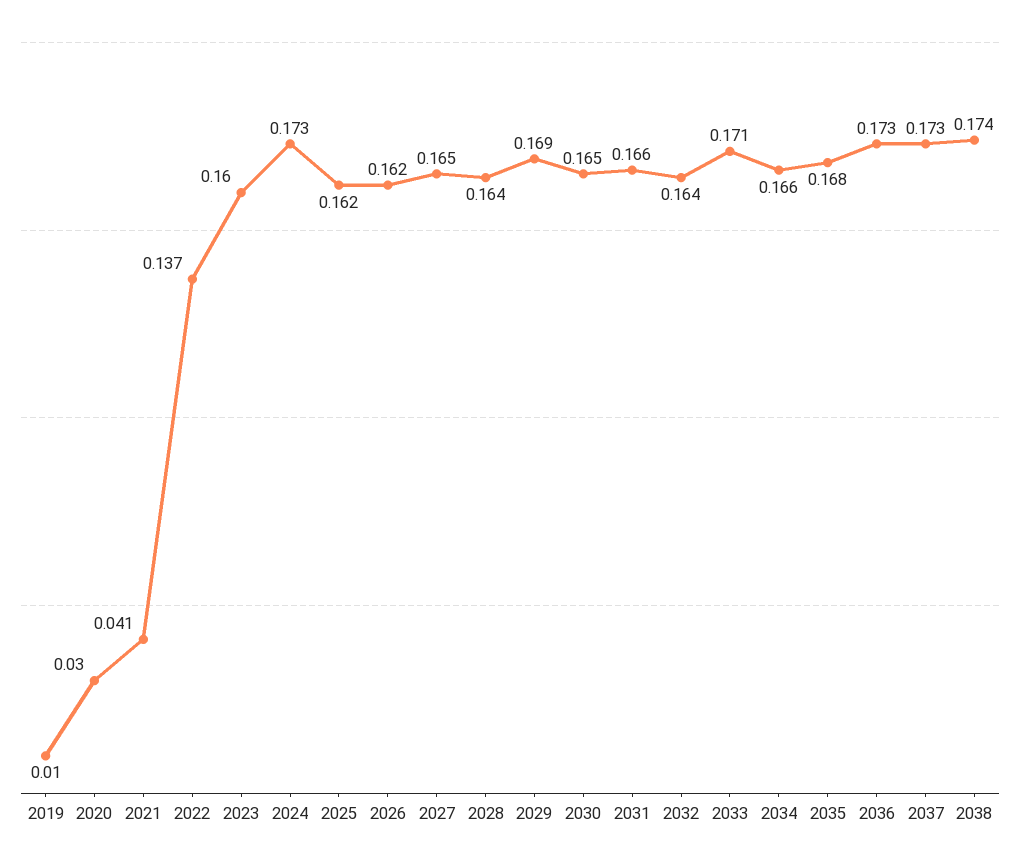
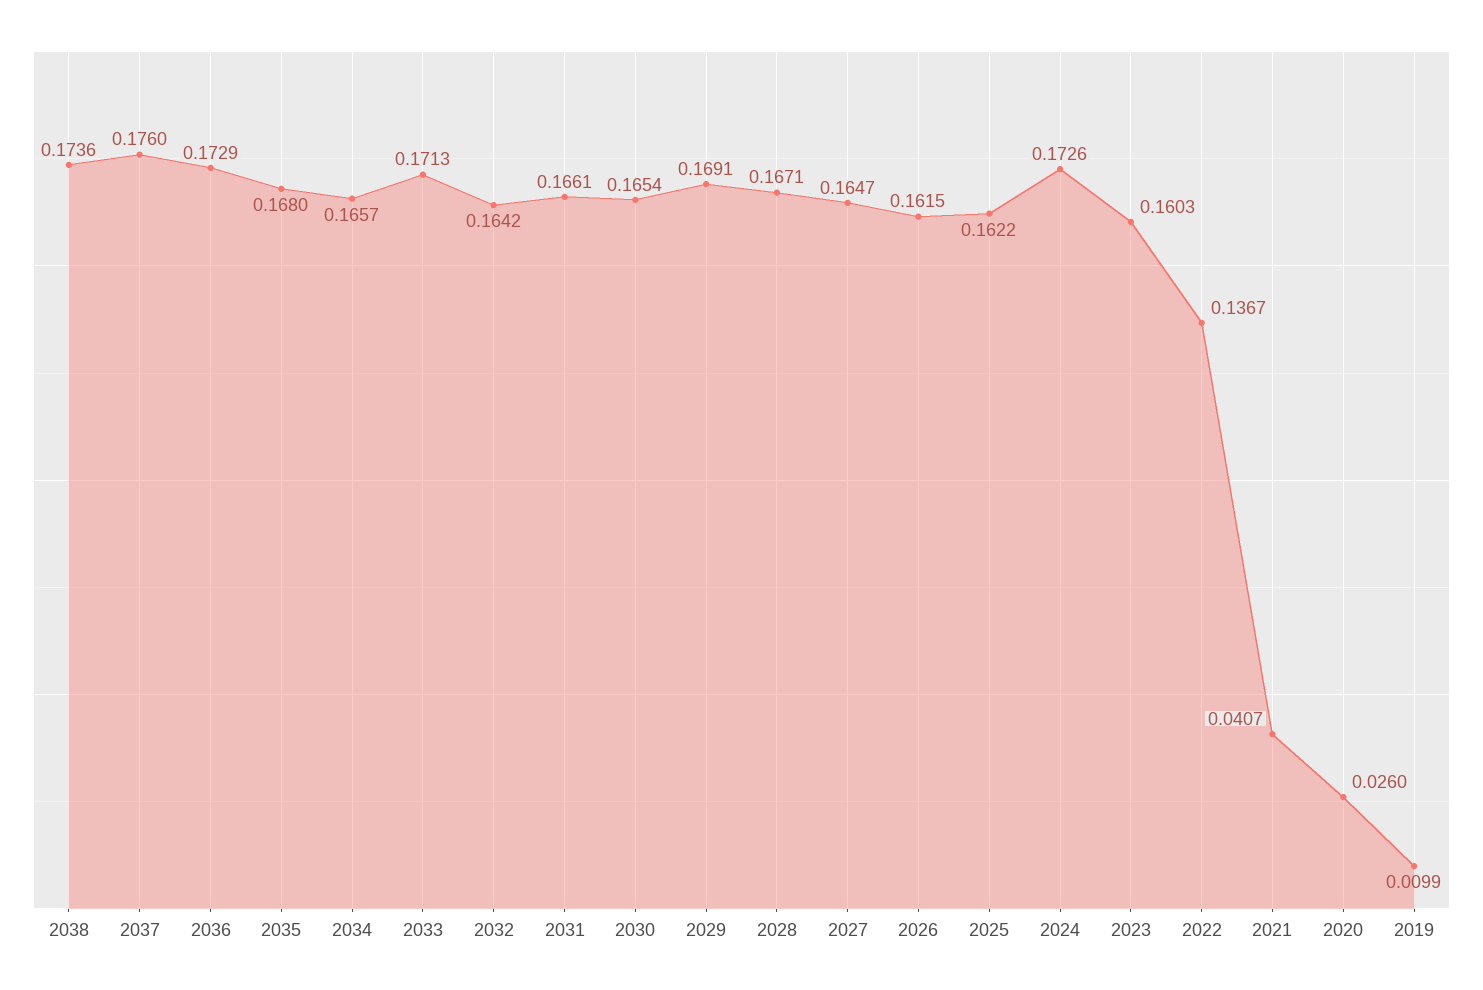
2020: 0.03 -> 0.026
2028: 0.164 -> 0.1671
2037: 0.173 -> 0.176

